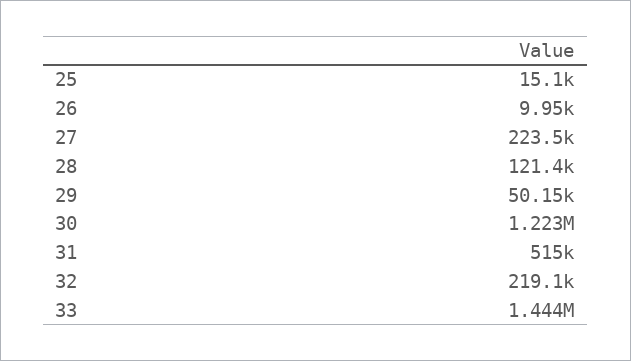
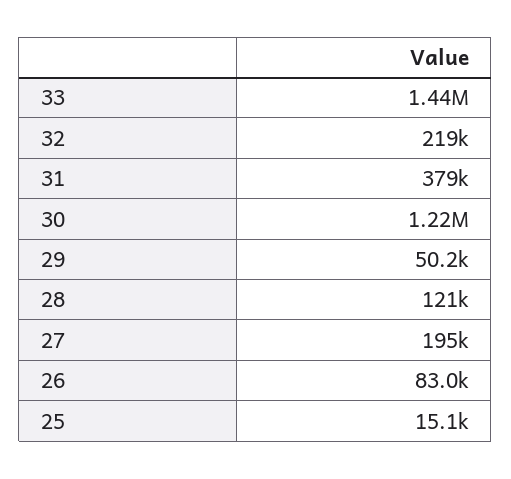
26: 9950 -> 83000
27: 223500 -> 195000
31: 515000 -> 379000

